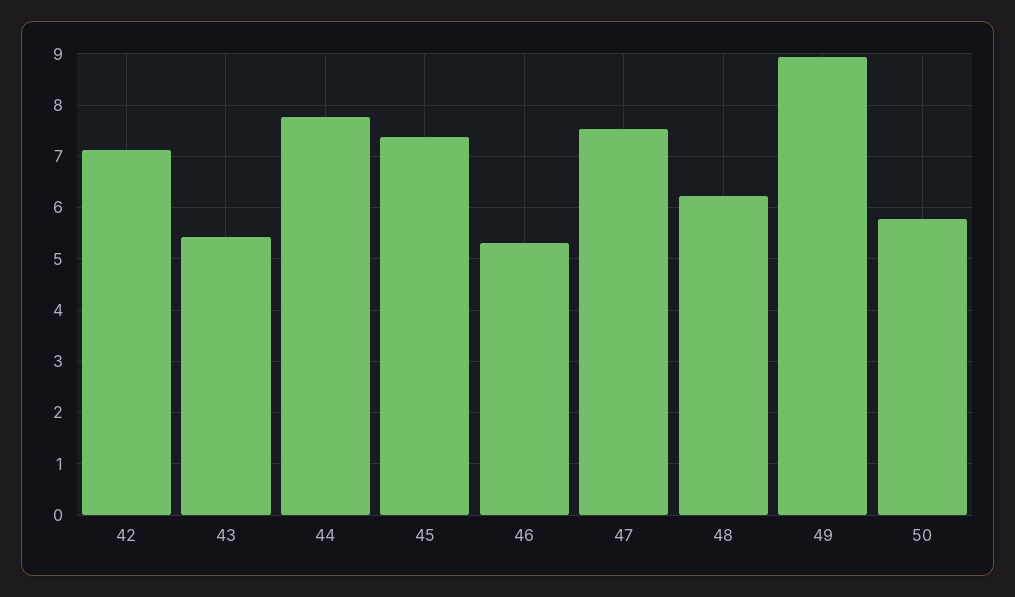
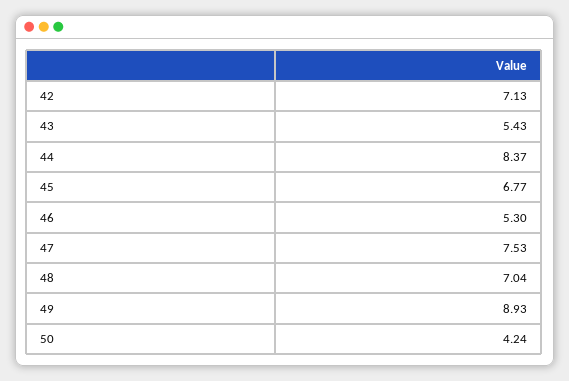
44: 7.8 -> 8.37
45: 7.4 -> 6.77
48: 6.2 -> 7.04
50: 5.8 -> 4.24

